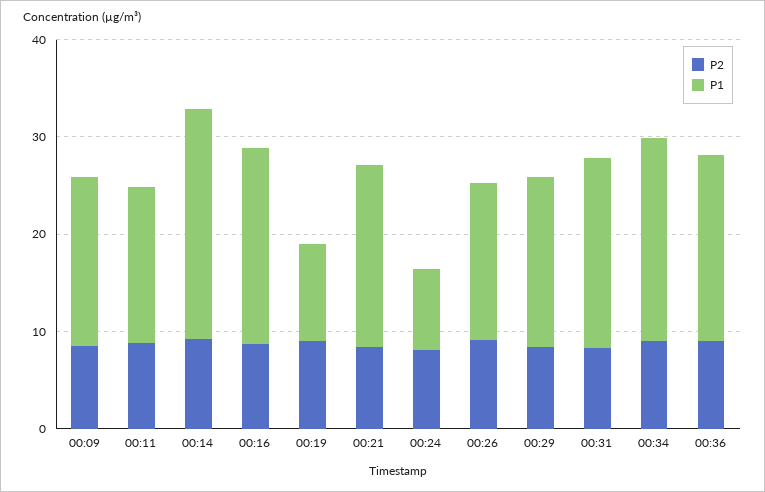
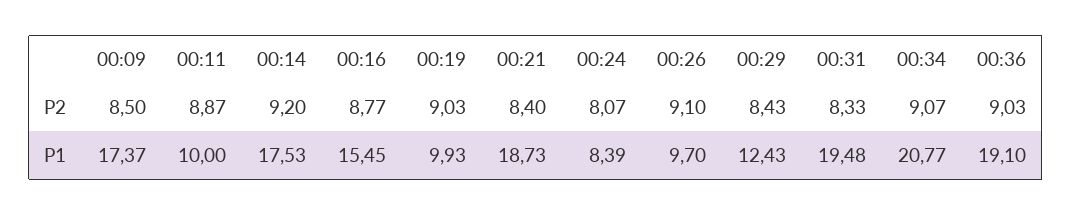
P1, 00:11: 16 -> 10
P1, 00:14: 24 -> 17.53
P1, 00:16: 20 -> 15.45
P1, 00:26: 16 -> 9.7
P1, 00:29: 18 -> 12.43

